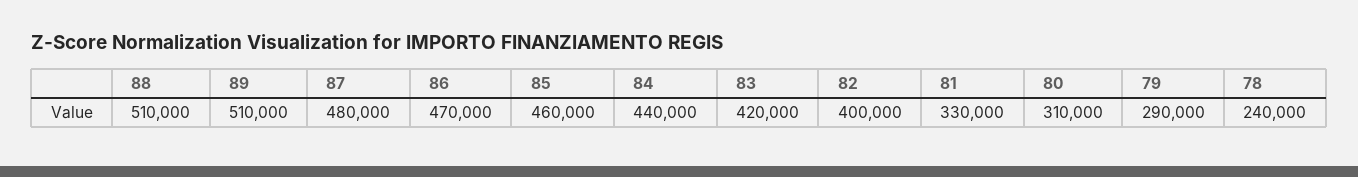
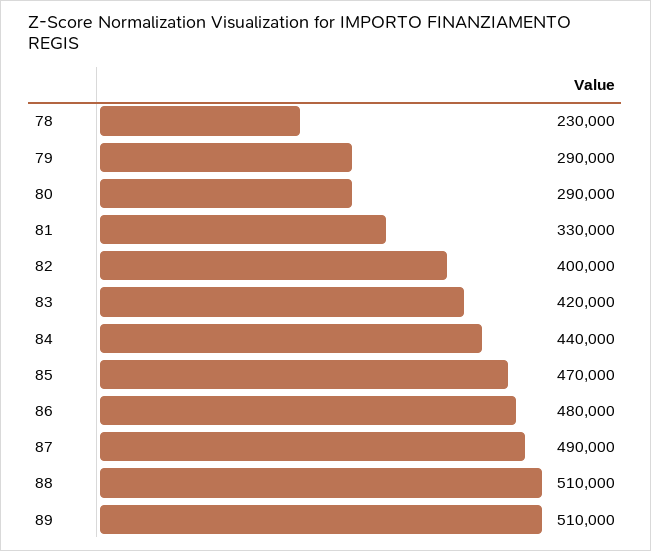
87: 480000 -> 490000
86: 470000 -> 480000
85: 460000 -> 470000
80: 310000 -> 290000
78: 240000 -> 230000

